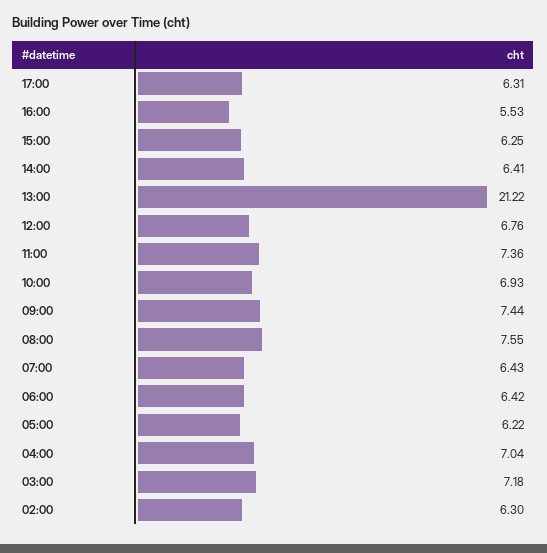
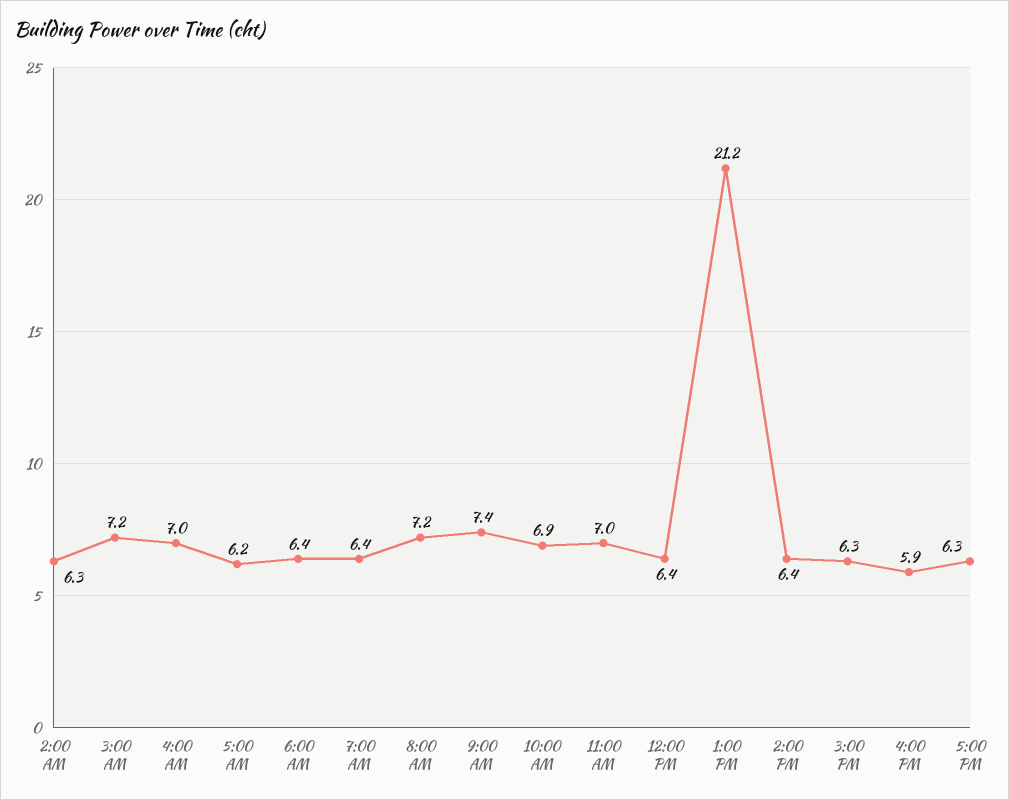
16:00: 5.53 -> 5.9
12:00: 6.76 -> 6.4
11:00: 7.36 -> 7
08:00: 7.55 -> 7.2

